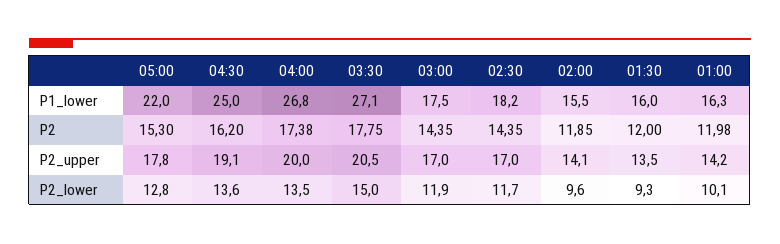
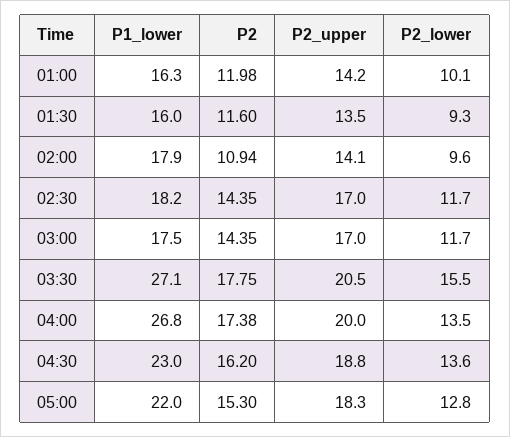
04:30, P1_lower: 25 -> 23
02:00, P1_lower: 15.5 -> 17.9
02:00, P2: 11.85 -> 10.94
01:30, P2: 12 -> 11.6
05:00, P2_upper: 17.8 -> 18.3
04:30, P2_upper: 19.1 -> 18.8
03:30, P2_lower: 15 -> 15.5
03:00, P2_lower: 11.9 -> 11.7

